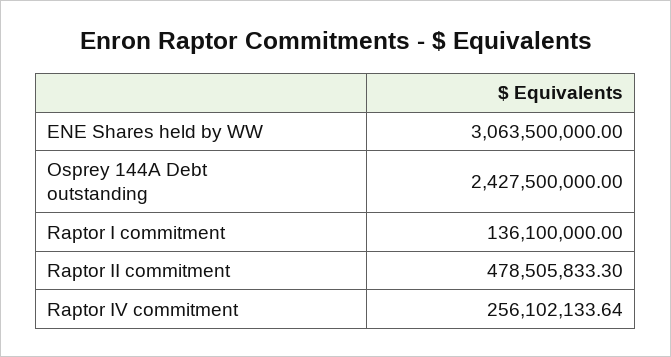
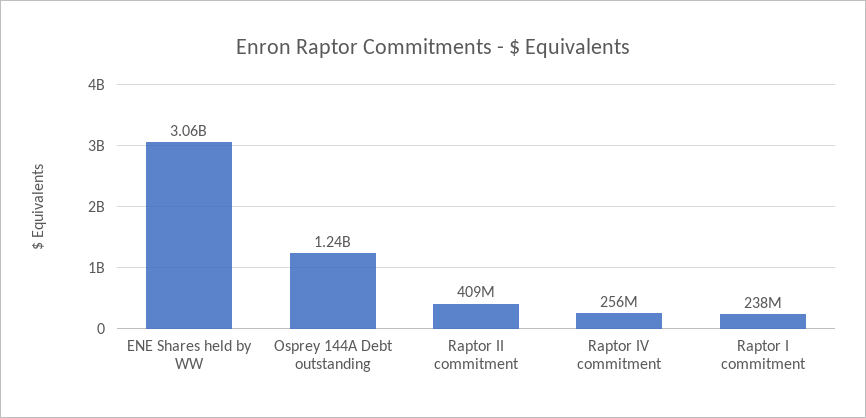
Osprey 144A Debt outstanding: 2427500000 -> 1240000000
Raptor I commitment: 136100000 -> 238000000
Raptor II commitment: 478505833.3 -> 409000000

